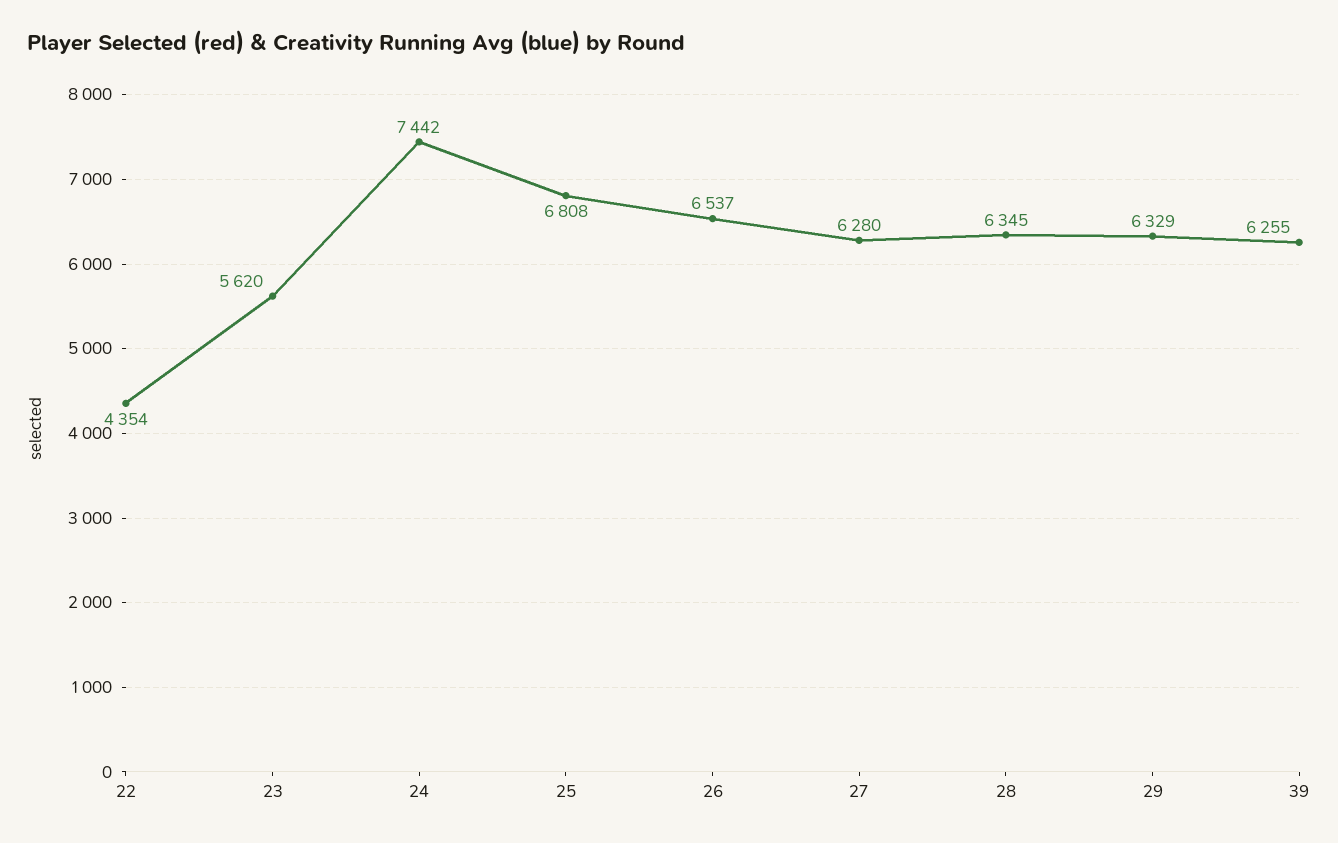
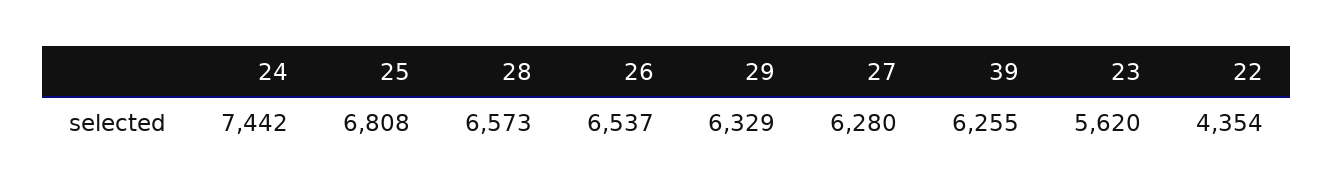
28: 6345 -> 6573

